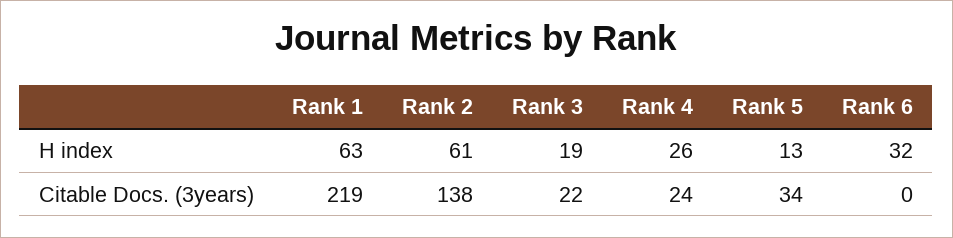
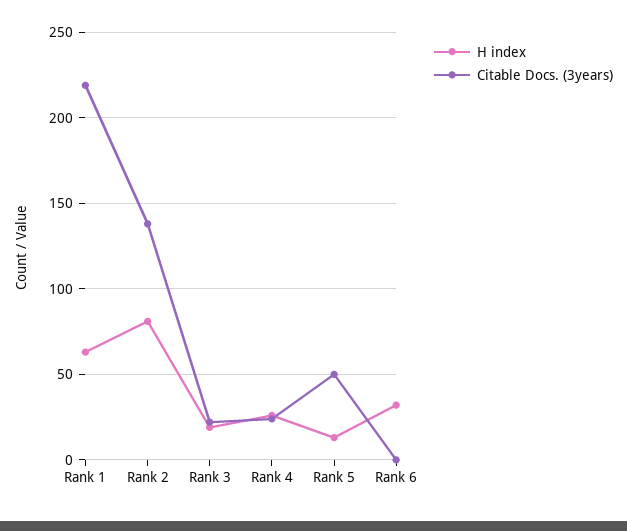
H index, Rank 2: 61 -> 80
Citable Docs. (3years), Rank 5: 34 -> 50

